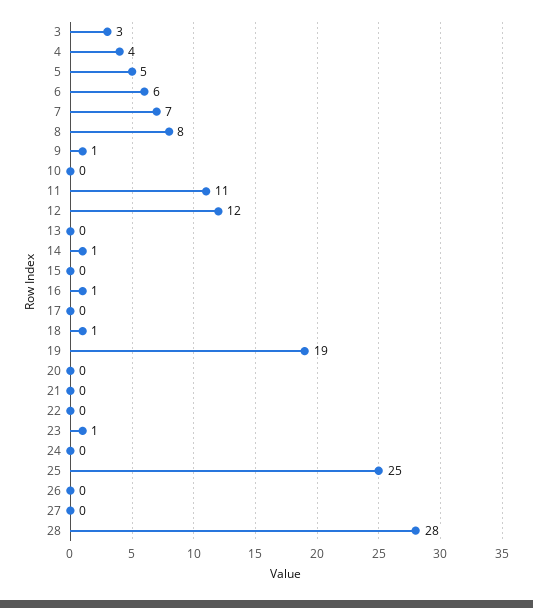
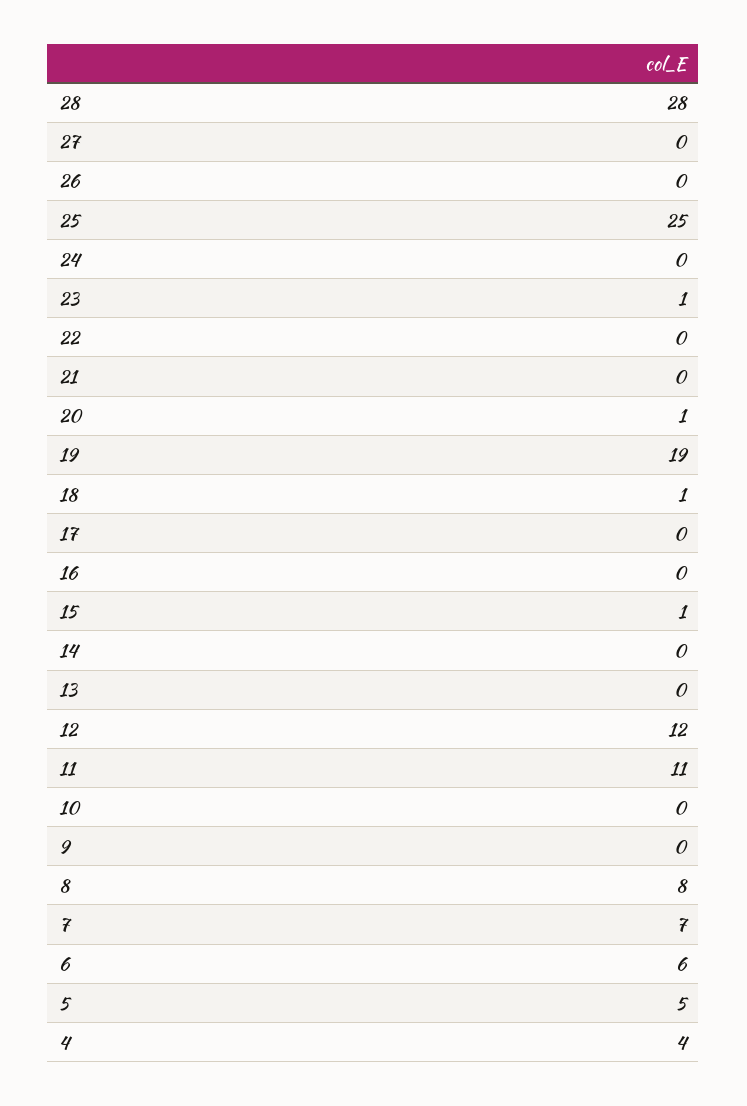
3: 3 -> none
9: 1 -> 0
14: 1 -> 0
15: 0 -> 1
16: 1 -> 0
20: 0 -> 1

